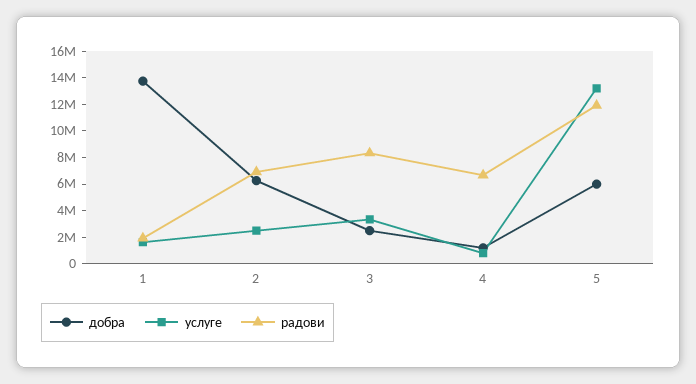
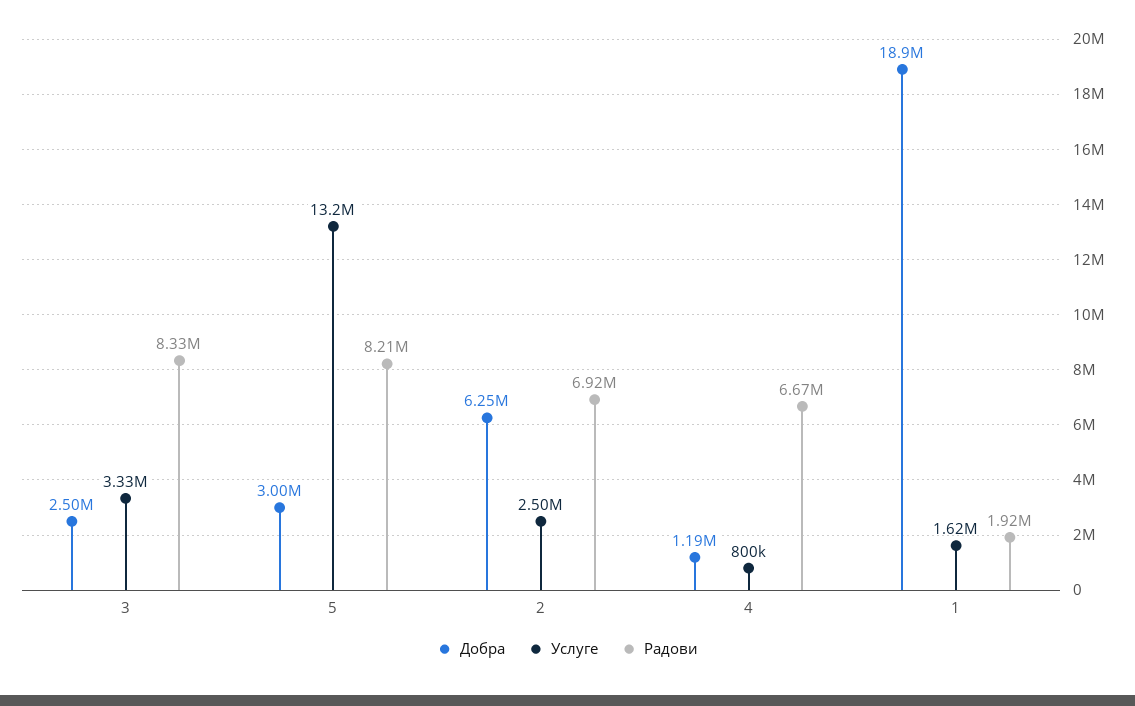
добра, 1: 14000000 -> 18900000
добра, 5: 6000000 -> 3000000
радови, 5: 12000000 -> 8210000

